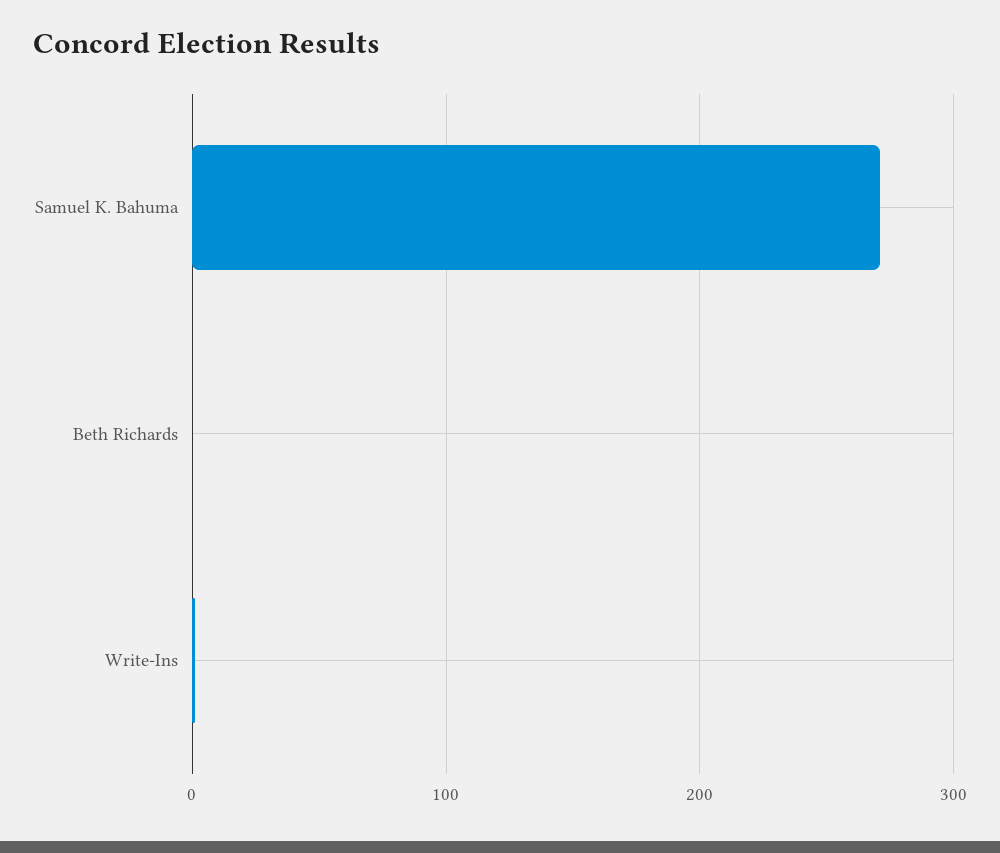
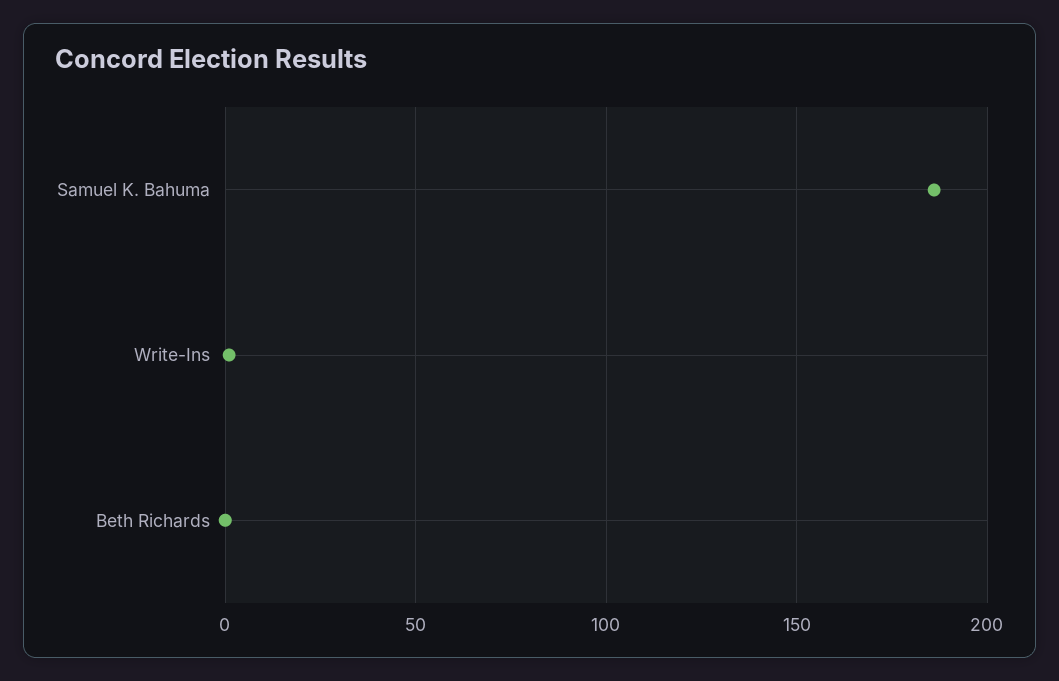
Samuel K. Bahuma: 270 -> 185

